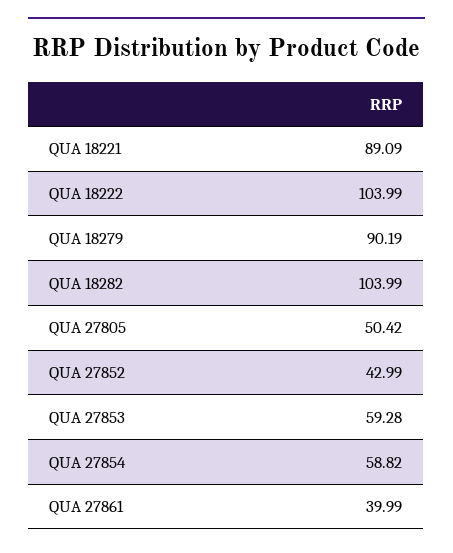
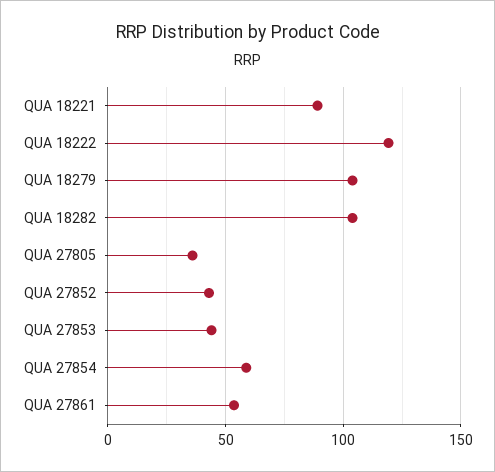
QUA 18222: 103.99 -> 120
QUA 18279: 90.19 -> 105
QUA 27805: 50.42 -> 35
QUA 27853: 59.28 -> 45
QUA 27861: 39.99 -> 55

